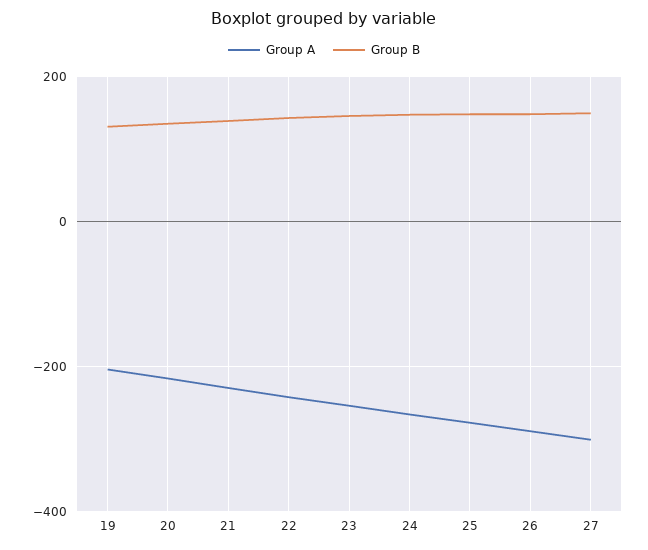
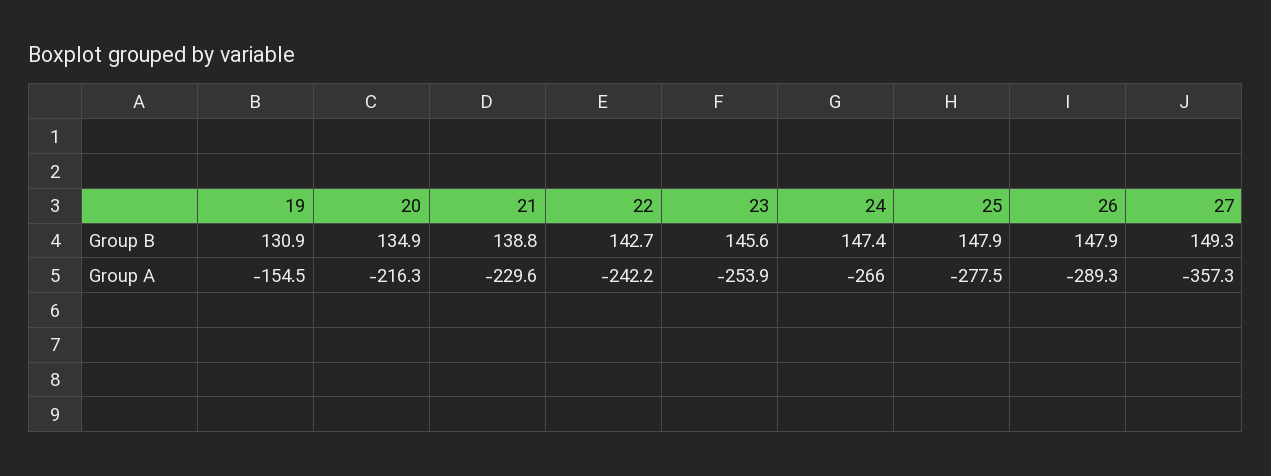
Group A, 19: -200 -> -154.5
Group A, 27: -300 -> -357.3

